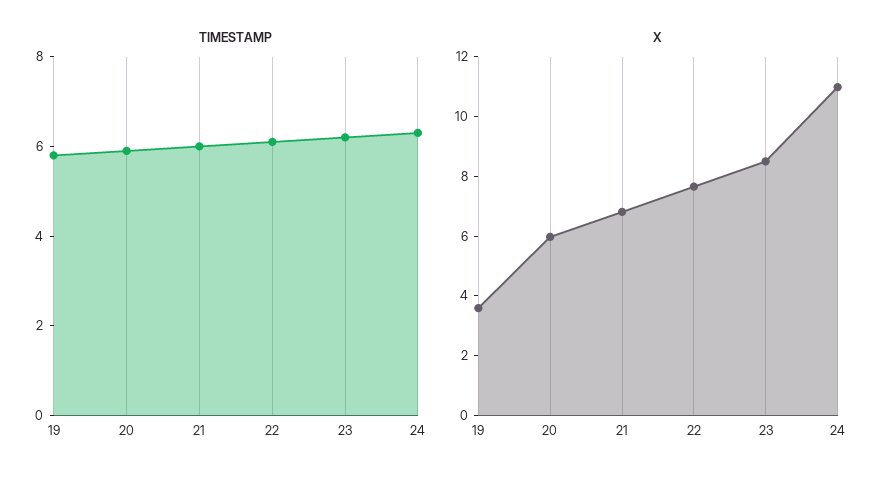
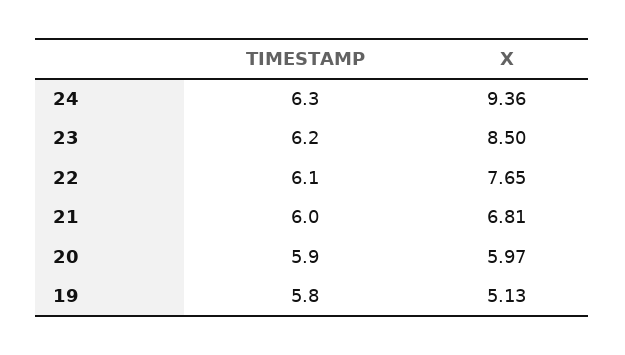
X, 19: 3.5 -> 5.13
X, 24: 11 -> 9.36

